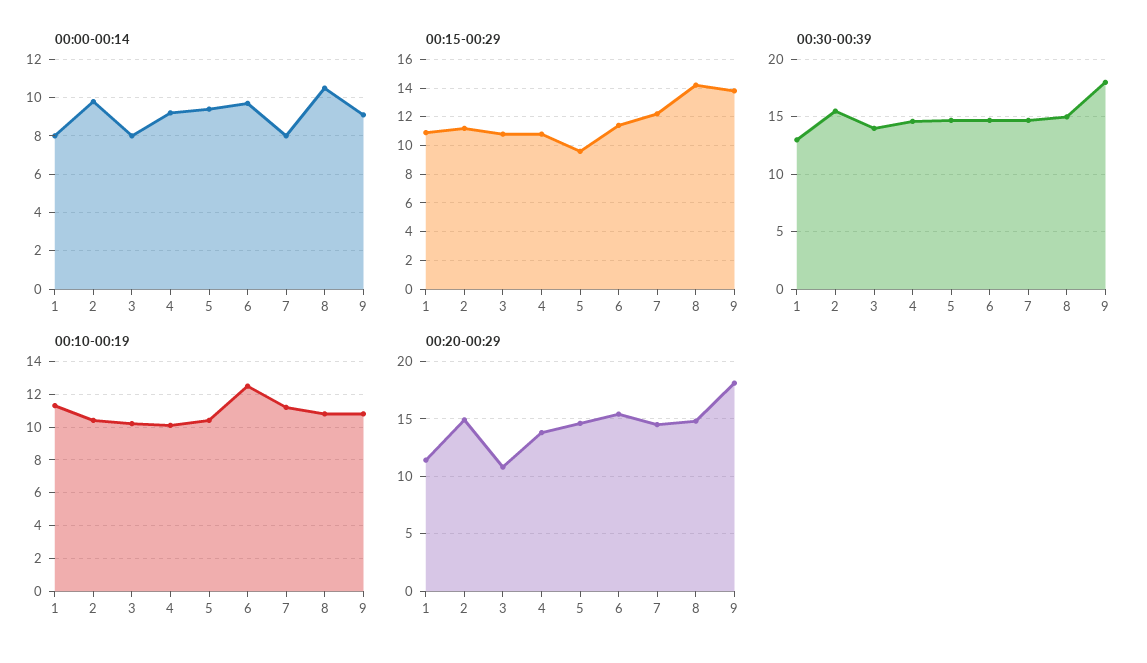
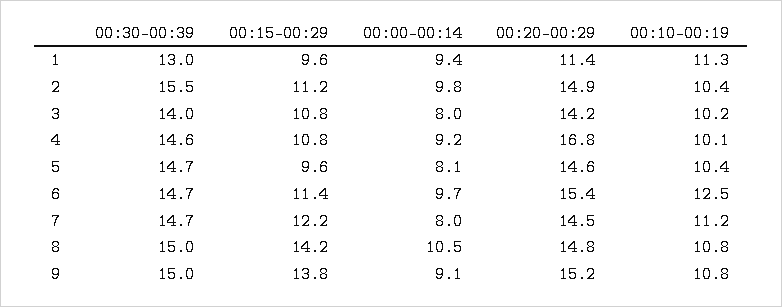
00:00-00:14, 1: 8 -> 9.4
00:00-00:14, 5: 9.5 -> 8.1
00:15-00:29, 1: 11 -> 9.6
00:30-00:39, 9: 18 -> 15
00:20-00:29, 3: 11 -> 14.2
00:20-00:29, 4: 14 -> 16.8
00:20-00:29, 9: 18 -> 15.2

